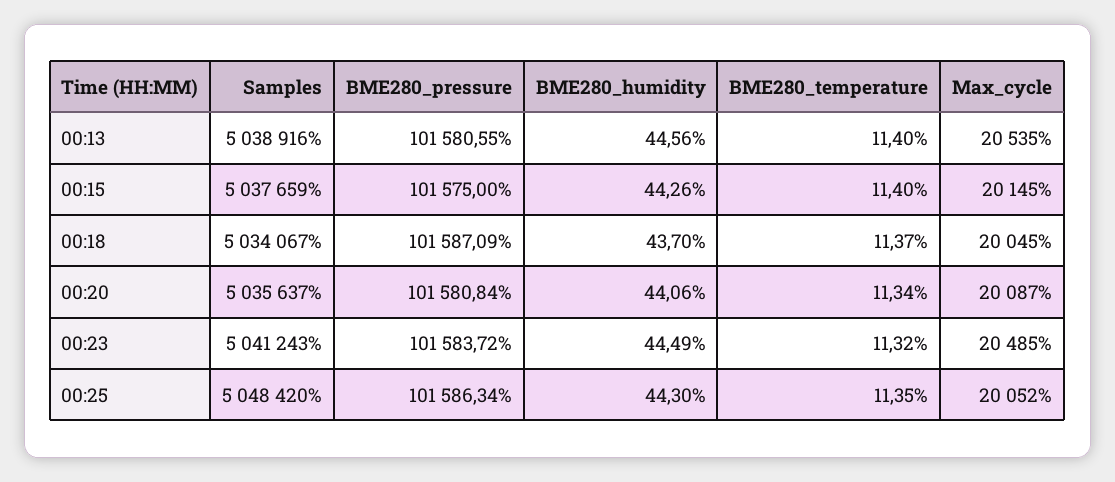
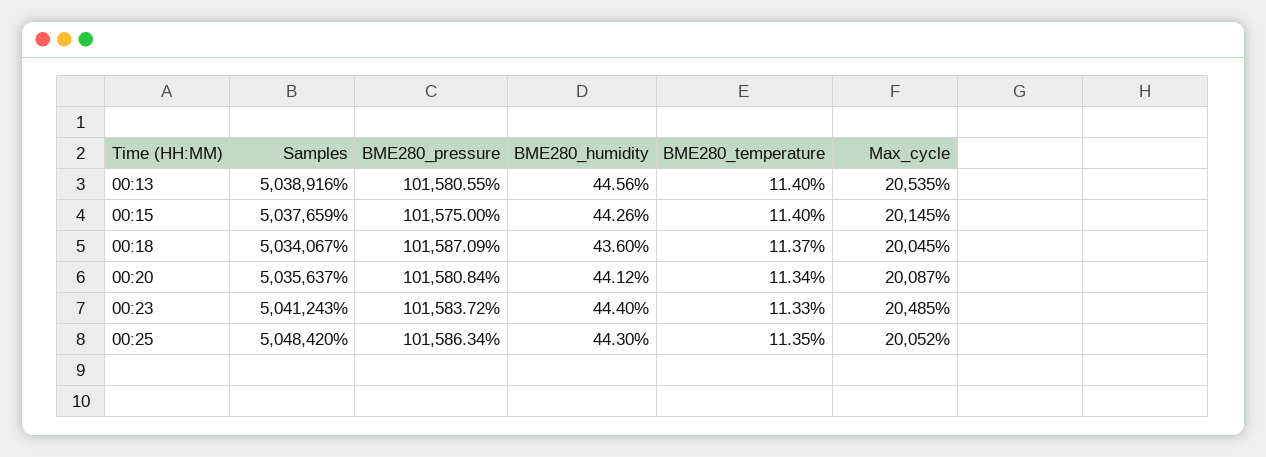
BME280_humidity, 00:18: 43.7 -> 43.6
BME280_humidity, 00:20: 44.06 -> 44.12
BME280_humidity, 00:23: 44.49 -> 44.4
BME280_temperature, 00:23: 11.32 -> 11.33

